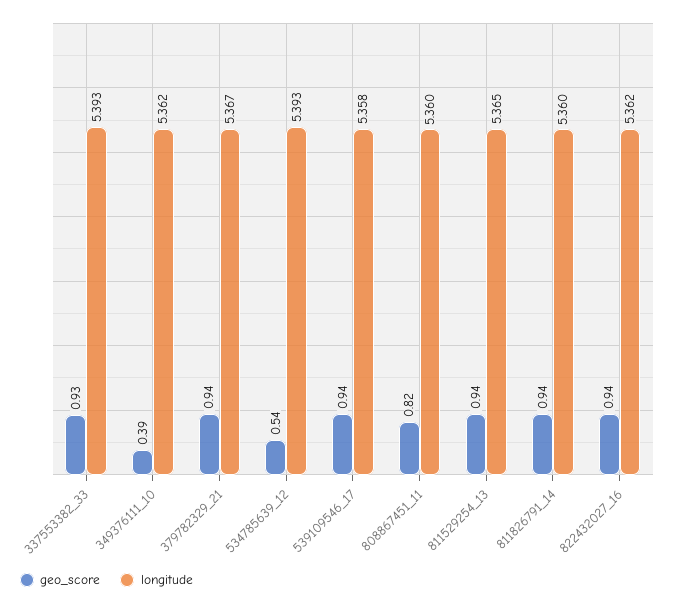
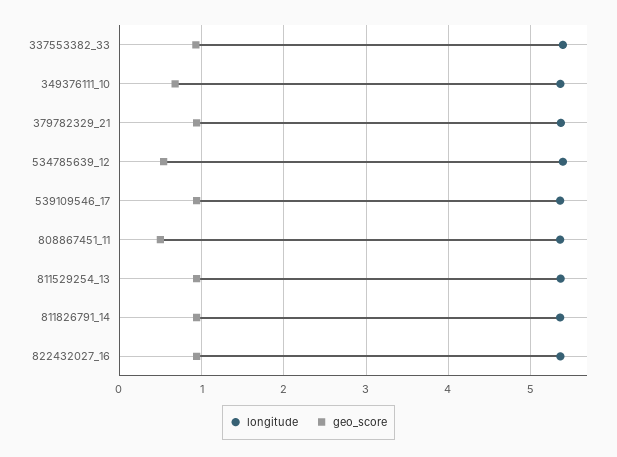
geo_score, 349376111_10: 0.39 -> 0.7
geo_score, 808867451_11: 0.82 -> 0.5

